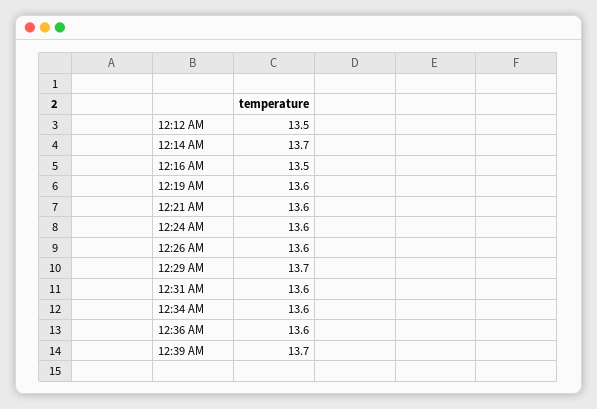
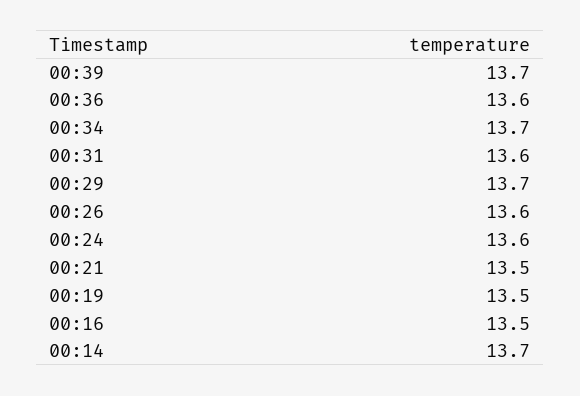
12:12 AM: 13.5 -> none
12:19 AM: 13.6 -> 13.5
12:21 AM: 13.6 -> 13.5
12:34 AM: 13.6 -> 13.7

